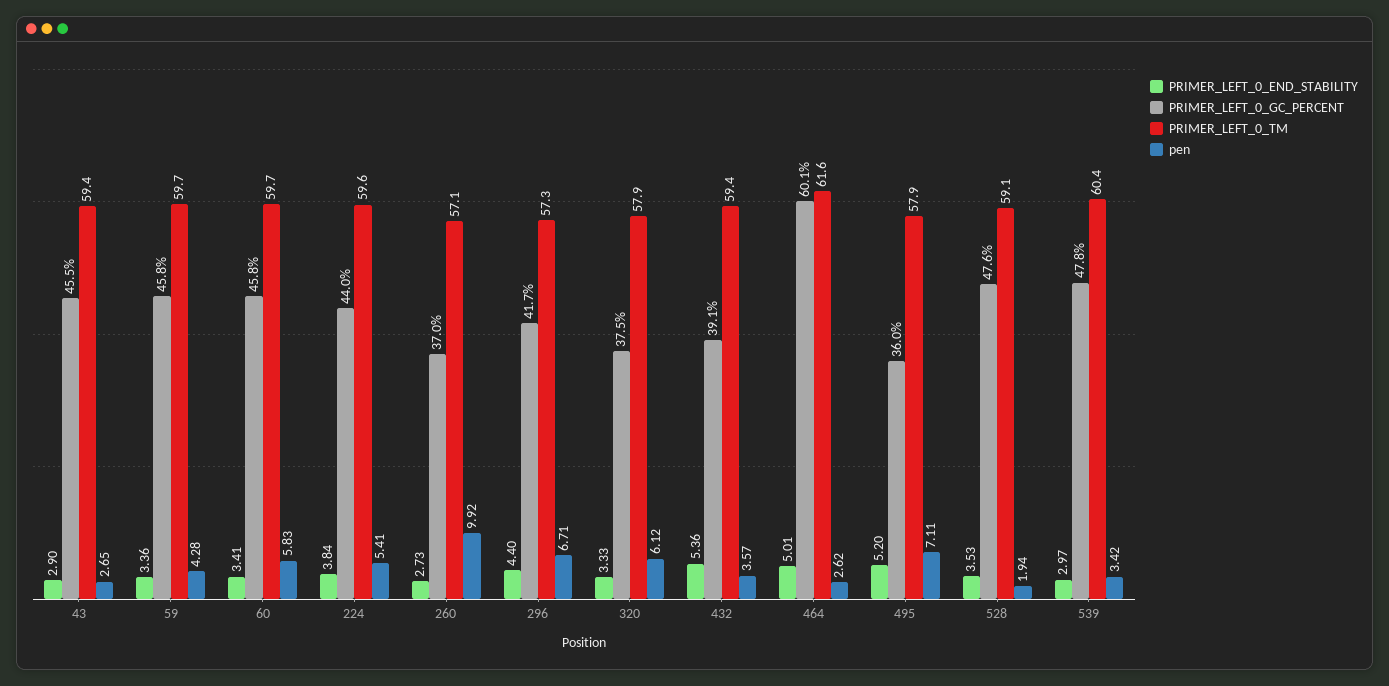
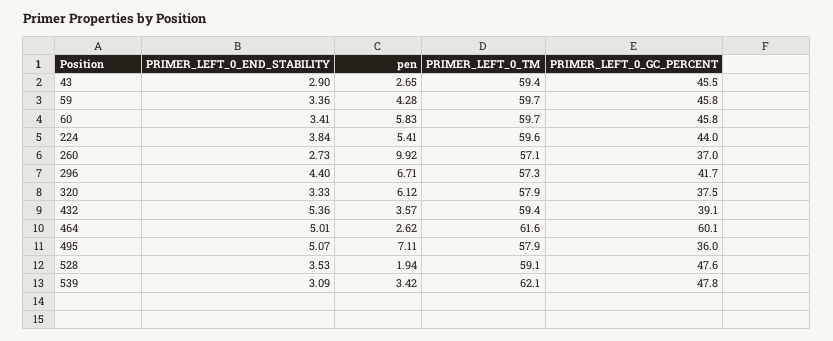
PRIMER_LEFT_0_END_STABILITY, 495: 5.2 -> 5.07
PRIMER_LEFT_0_END_STABILITY, 539: 2.97 -> 3.09
PRIMER_LEFT_0_TM, 539: 60.4 -> 62.1

